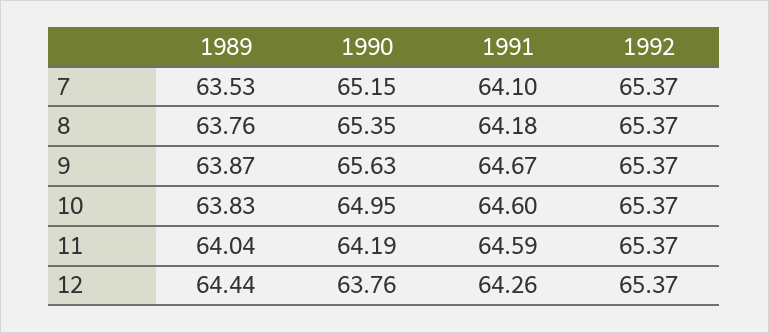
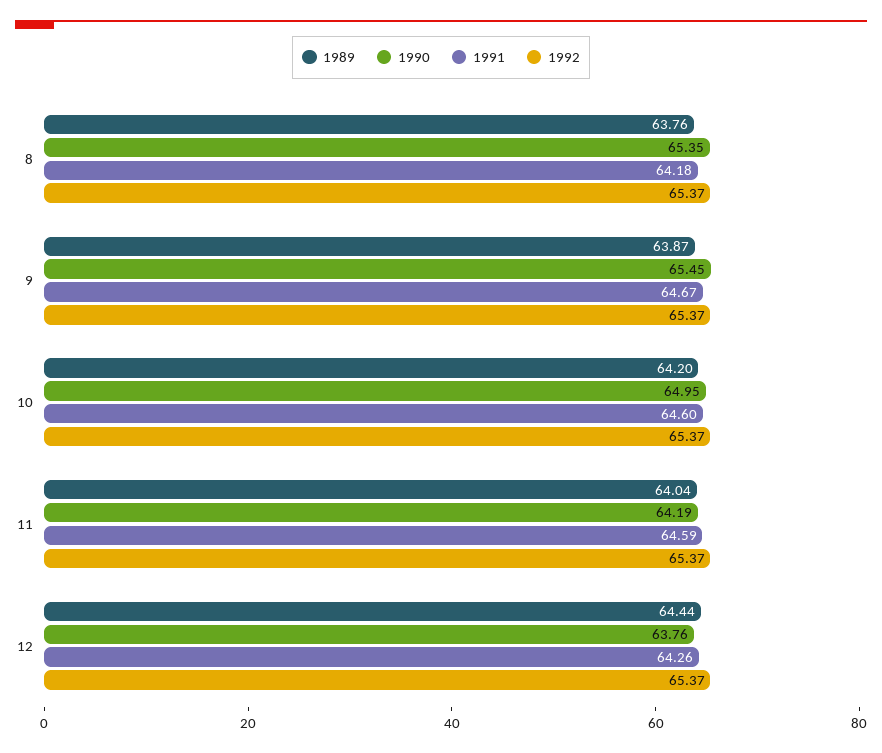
1989, 7: 63.53 -> none
1990, 7: 65.15 -> none
1991, 7: 64.1 -> none
1992, 7: 65.37 -> none
1990, 9: 65.63 -> 65.45
1989, 10: 63.83 -> 64.2

